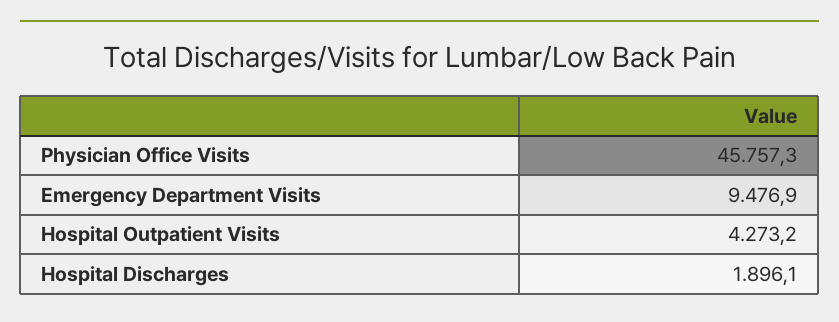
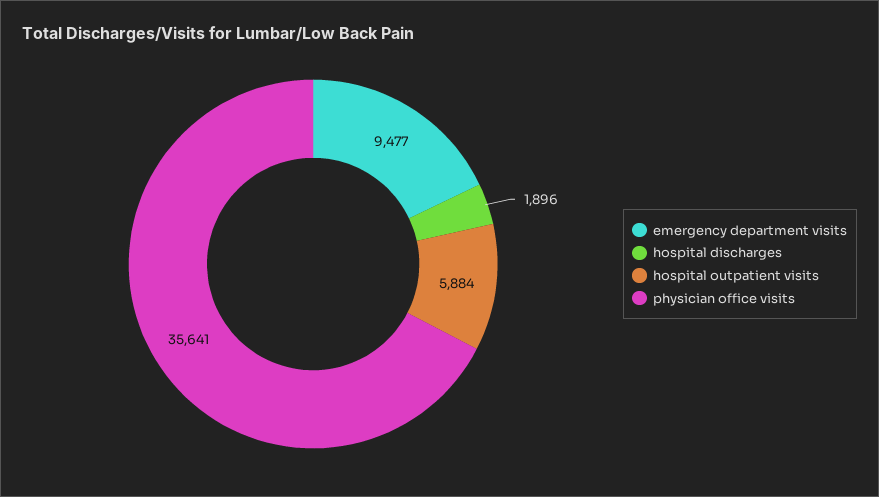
Physician Office Visits: 45757.3 -> 35641
Hospital Outpatient Visits: 4273.2 -> 5884

